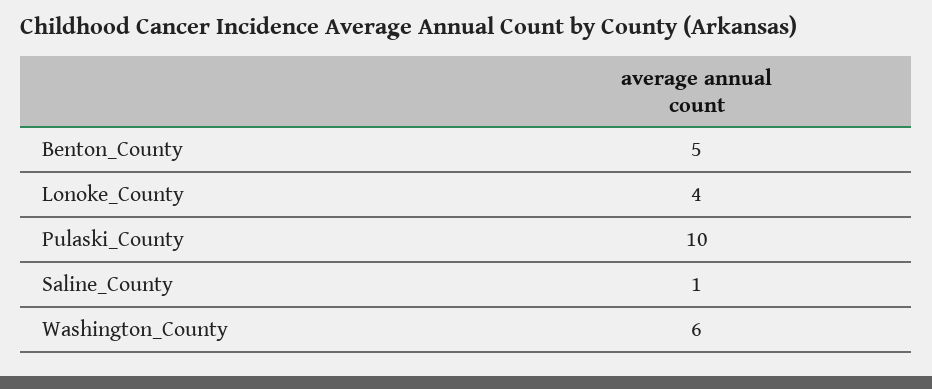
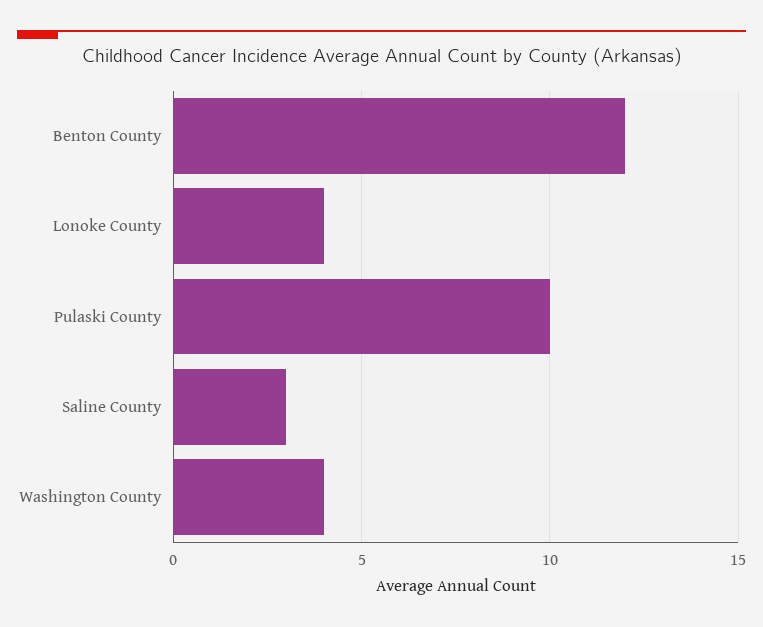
Benton_County: 5 -> 12
Saline_County: 1 -> 3
Washington_County: 6 -> 4

